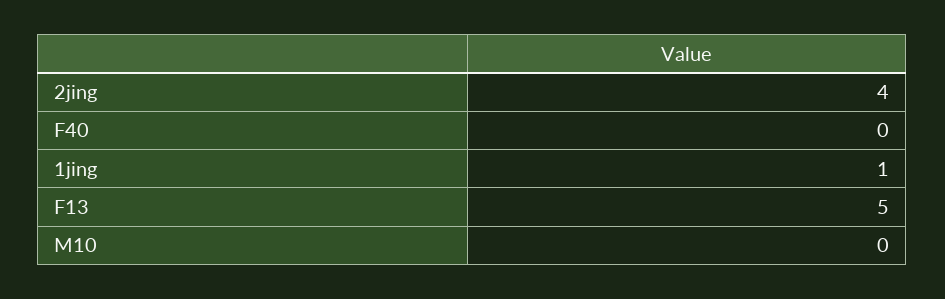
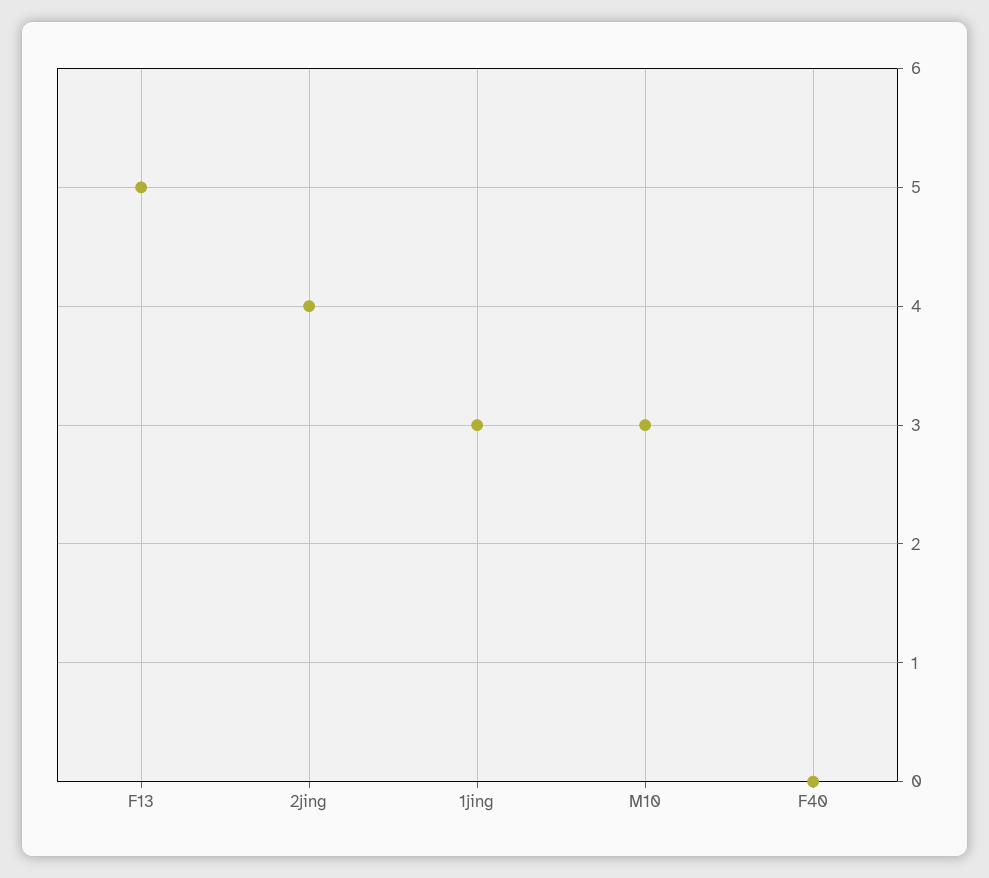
1jing: 1 -> 3
M10: 0 -> 3

